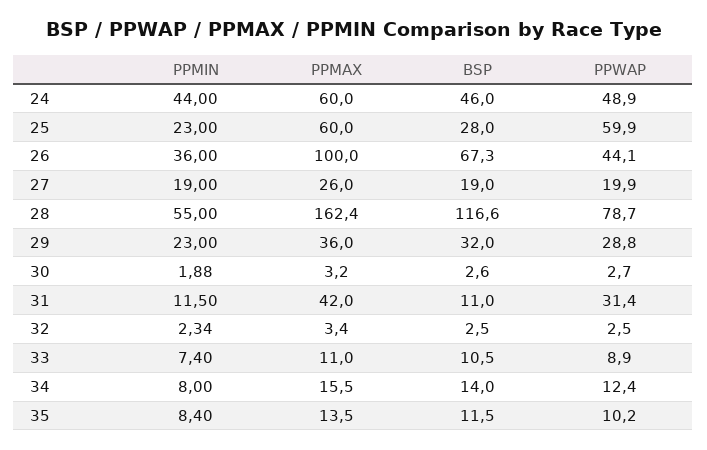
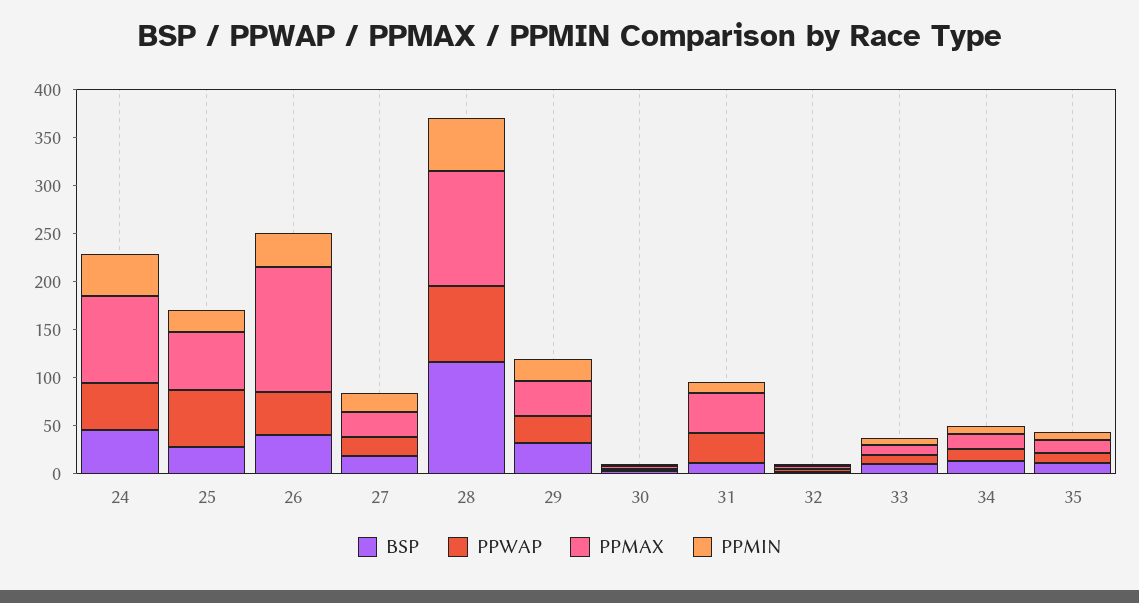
PPMAX, 24: 60 -> 90
PPMAX, 26: 100 -> 130
BSP, 26: 67.3 -> 40
PPMAX, 28: 162.4 -> 120

